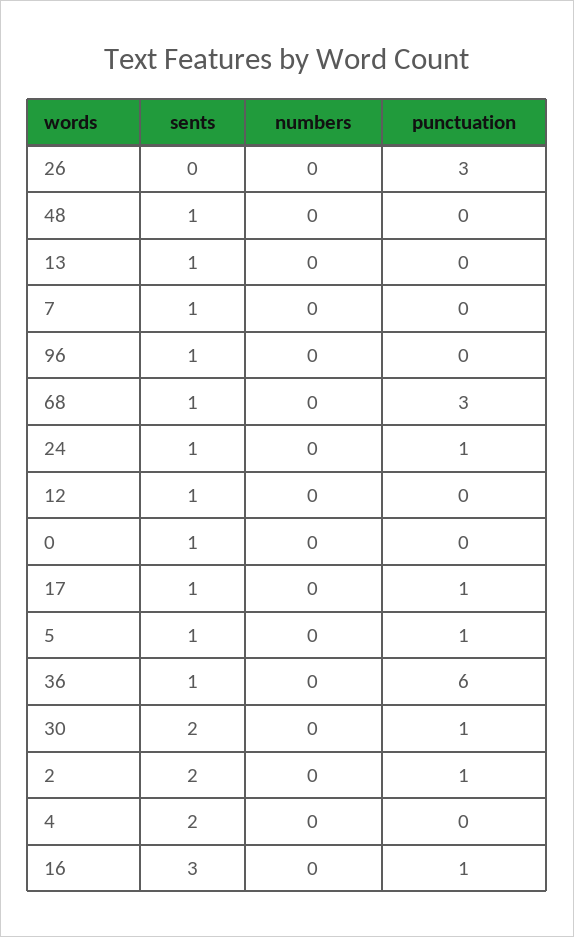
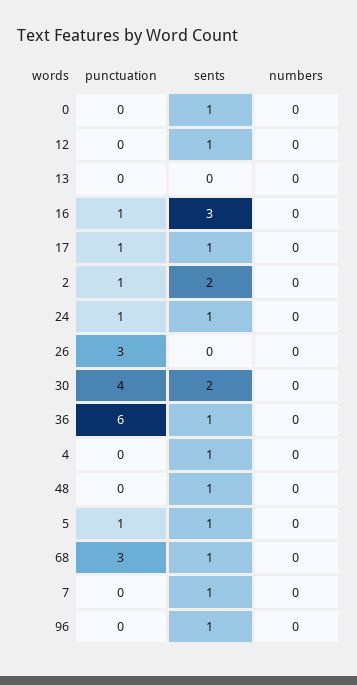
sents, 13: 1 -> 0
punctuation, 30: 1 -> 4
sents, 4: 2 -> 1

